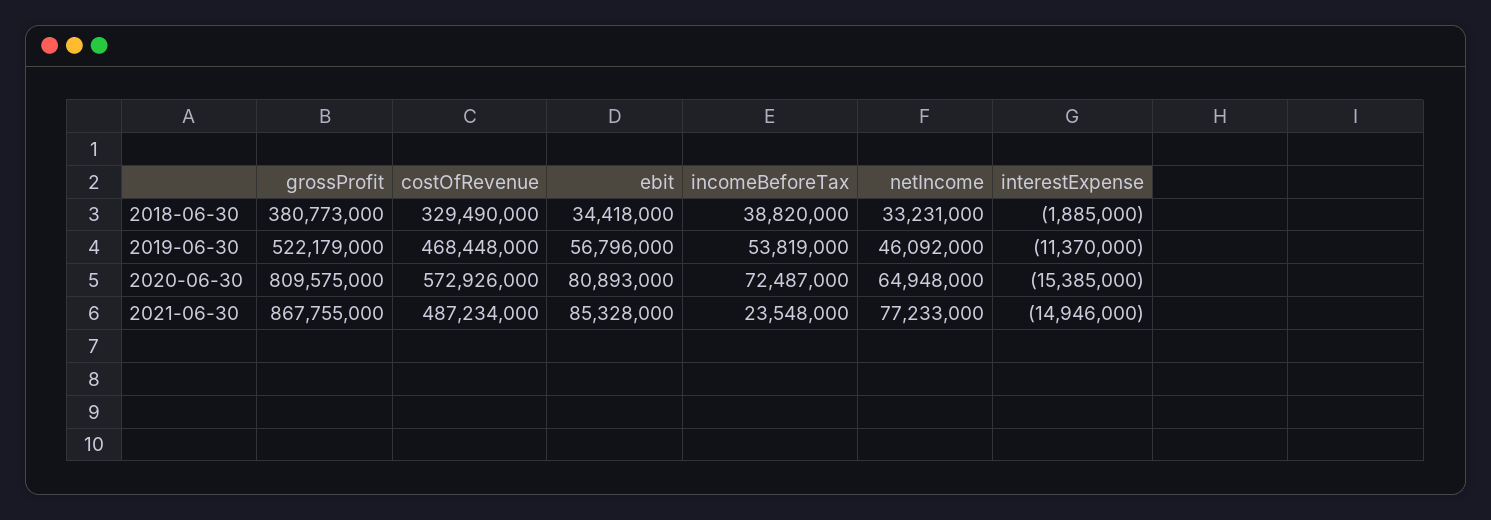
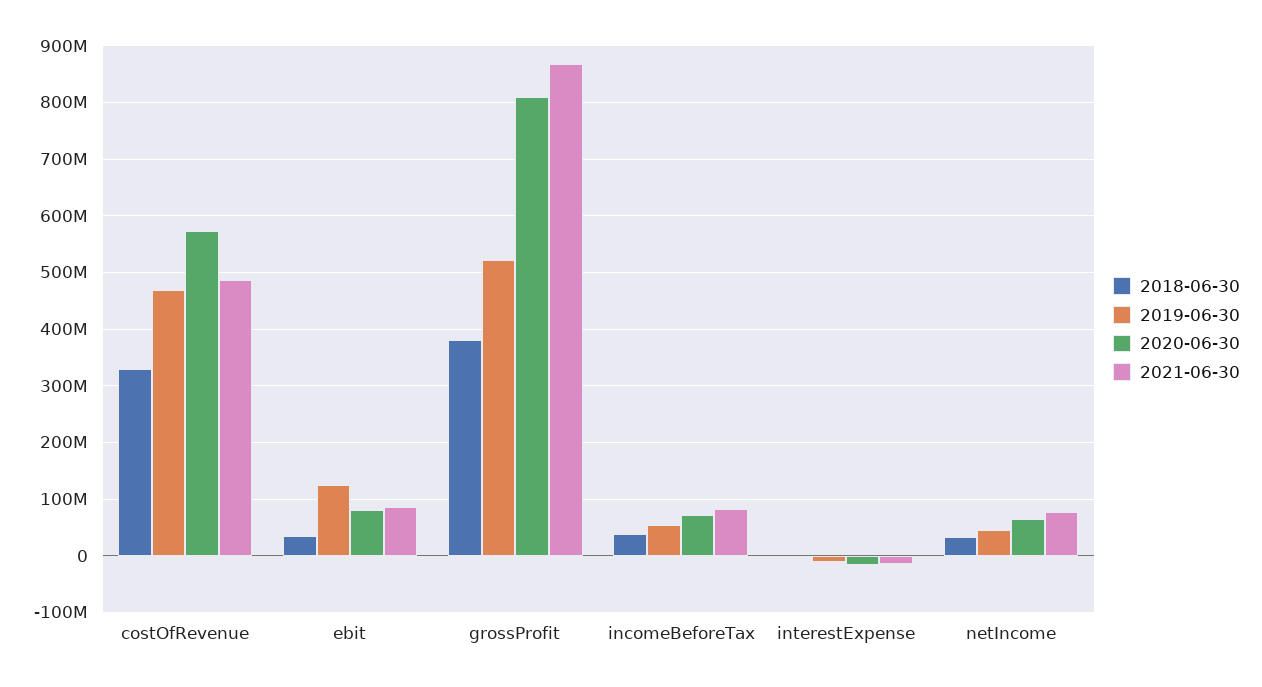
2019-06-30, ebit: 56796000 -> 120000000
2021-06-30, incomeBeforeTax: 23548000 -> 80000000

